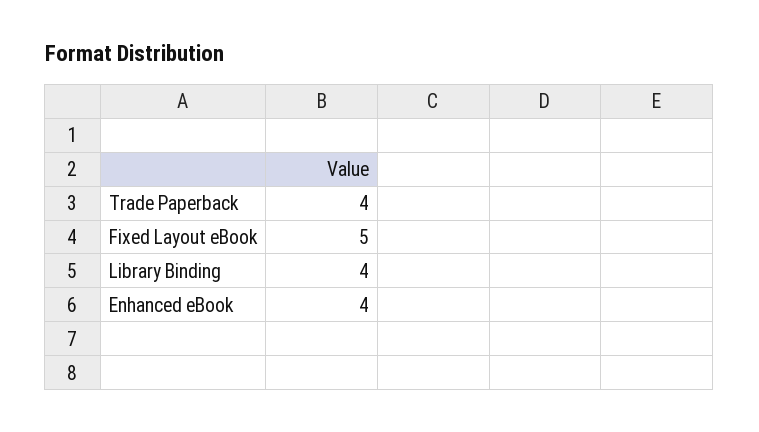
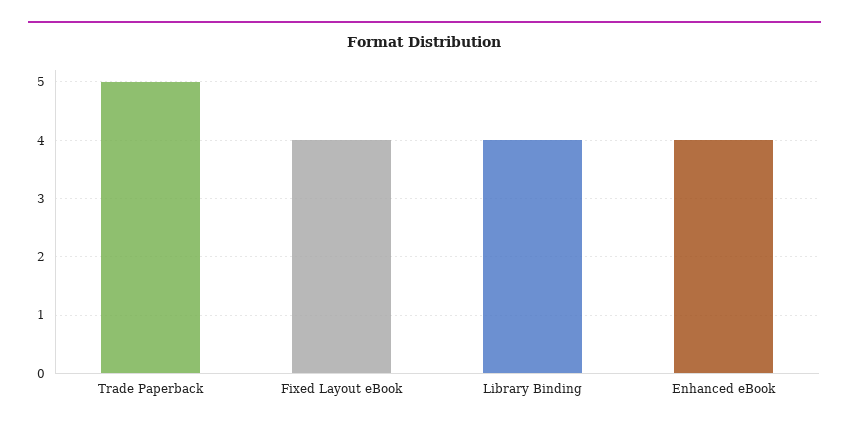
Trade Paperback: 4 -> 5
Fixed Layout eBook: 5 -> 4

